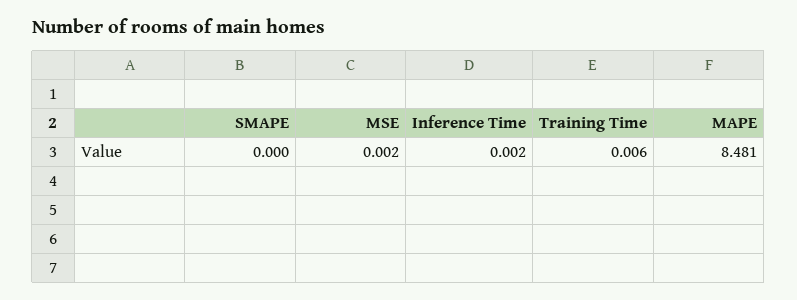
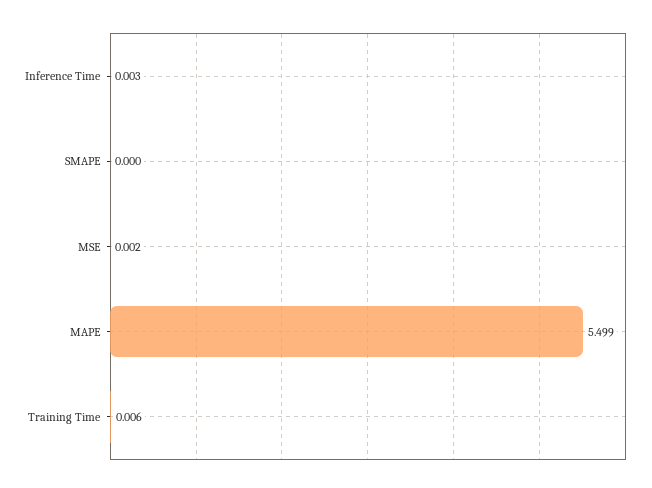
Inference Time: 0.002 -> 0.003
MAPE: 8.481 -> 5.499

